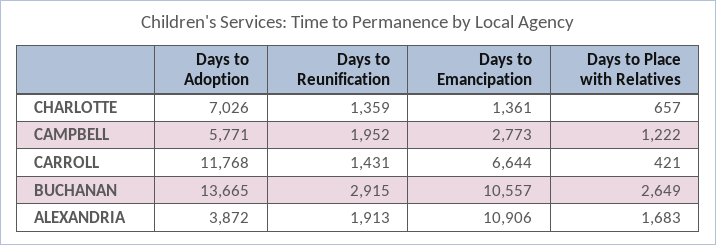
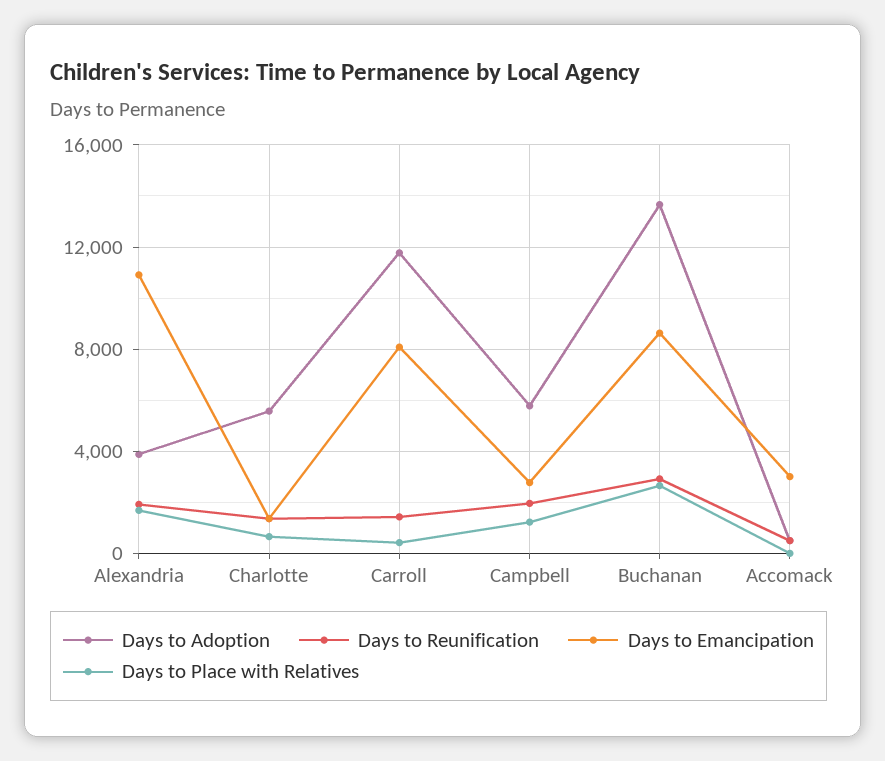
Days to Adoption, CHARLOTTE: 7026 -> 5500
Days to Emancipation, CARROLL: 6644 -> 8000
Days to Emancipation, BUCHANAN: 10557 -> 8500
Days to Adoption, Accomack: none -> 500
Days to Reunification, Accomack: none -> 500
Days to Emancipation, Accomack: none -> 3000
Days to Place with Relatives, Accomack: none -> 0

